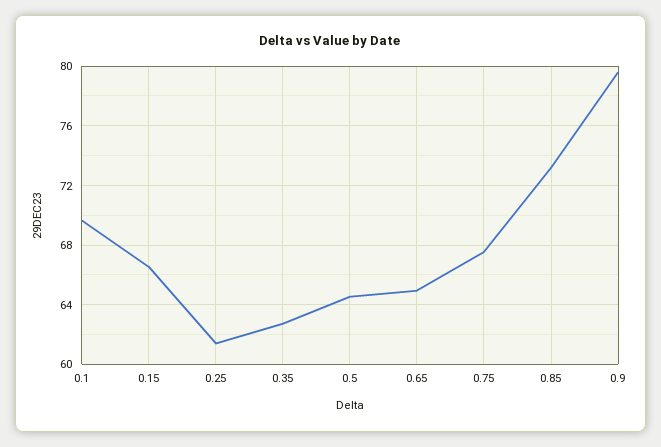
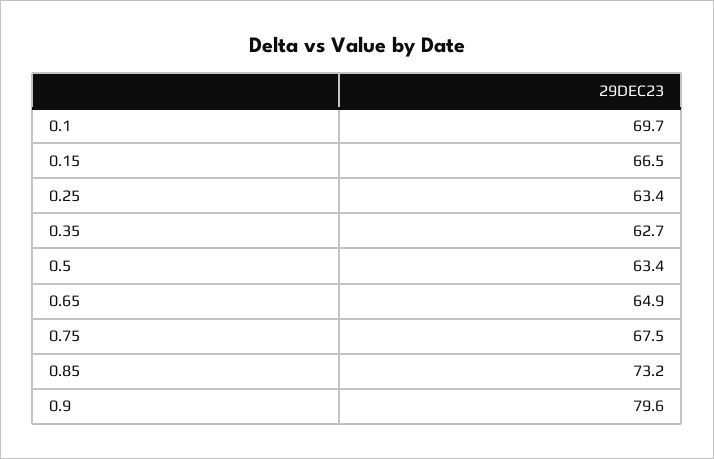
0.25: 61.5 -> 63.4
0.5: 64.5 -> 63.4

